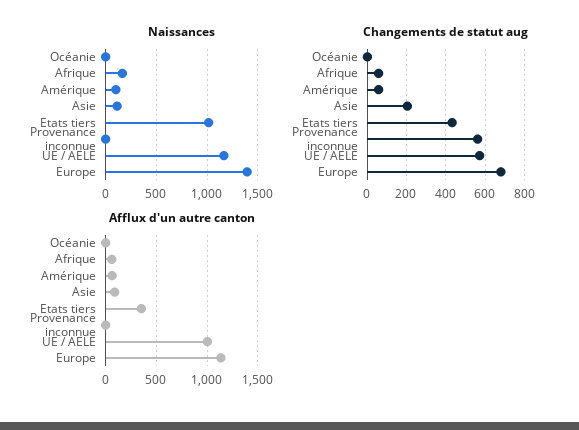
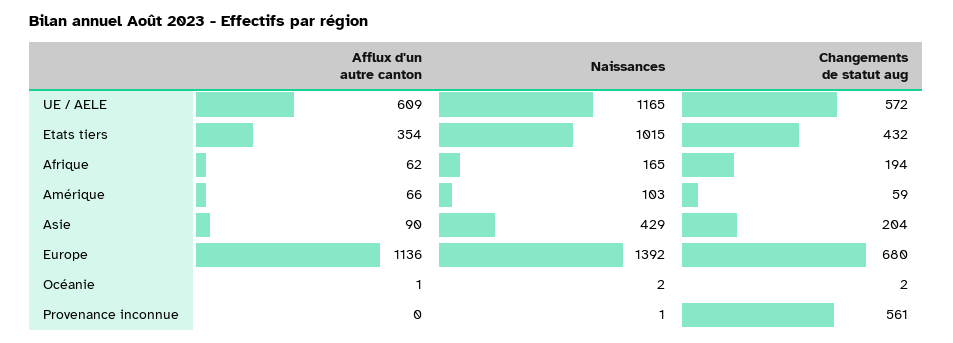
Naissances, Asie: 100 -> 429
Changements de statut aug, Afrique: 50 -> 194
Afflux d'un autre canton, UE / AELE: 1000 -> 609

